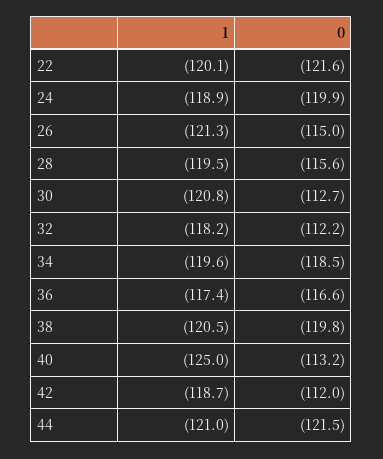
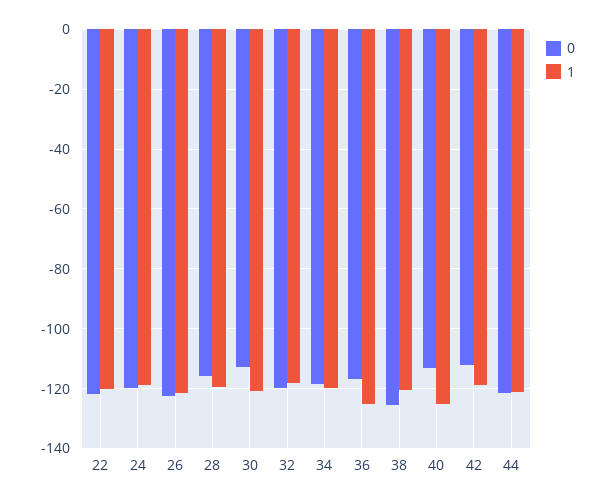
0, 26: -115 -> -122.5
0, 32: -112.2 -> -120
1, 36: -117.4 -> -125
0, 38: -119.8 -> -125

